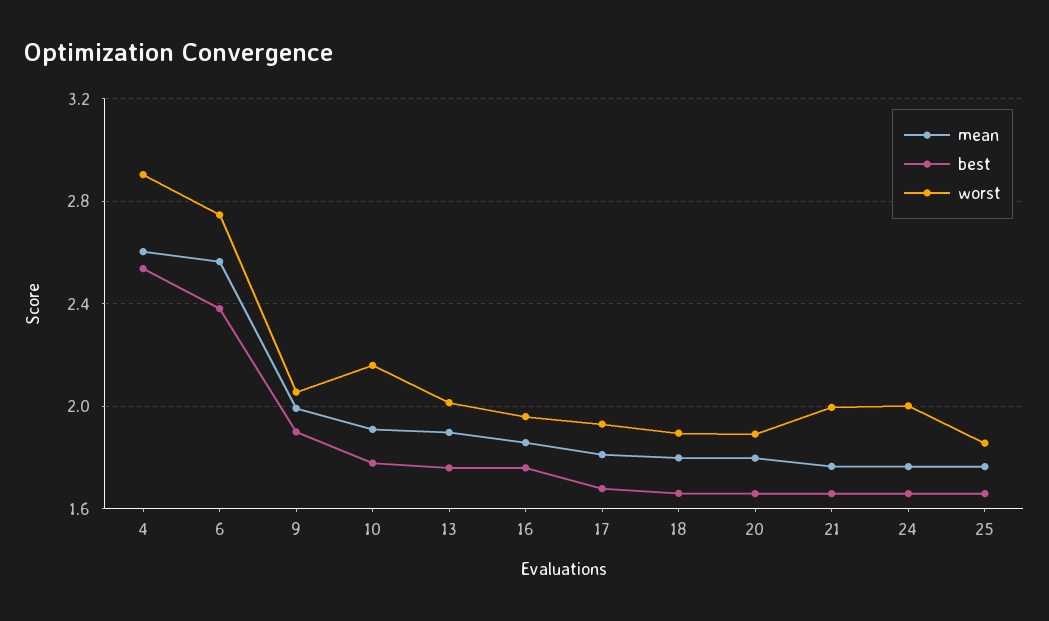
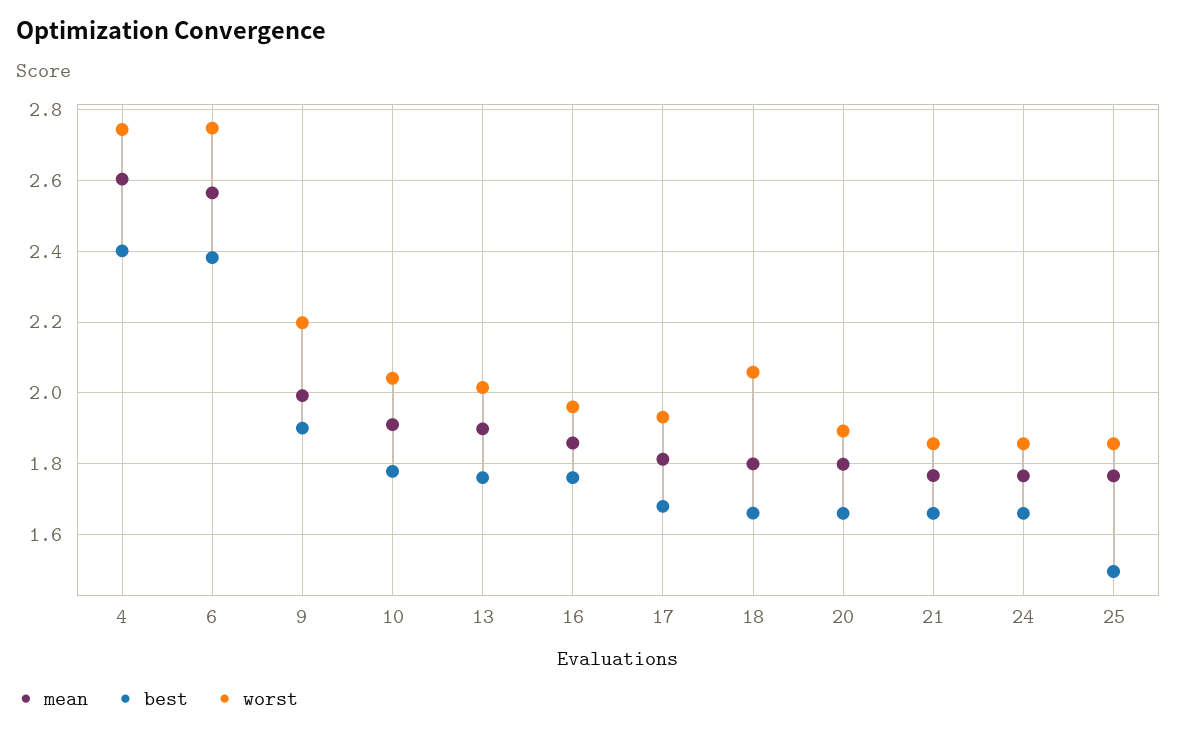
best, 4: 2.55 -> 2.4
worst, 4: 2.9 -> 2.74
worst, 9: 2.05 -> 2.2
worst, 10: 2.15 -> 2.04
worst, 18: 1.9 -> 2.06
worst, 21: 2 -> 1.86
worst, 24: 2 -> 1.86
best, 25: 1.65 -> 1.5

